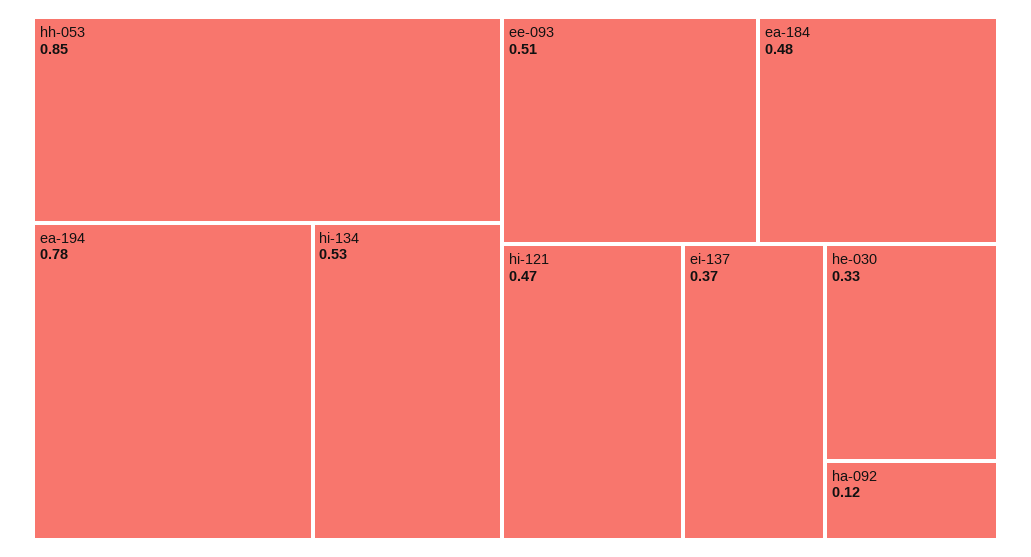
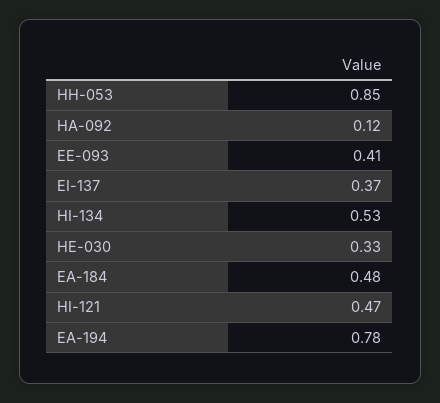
ee-093: 0.51 -> 0.41

